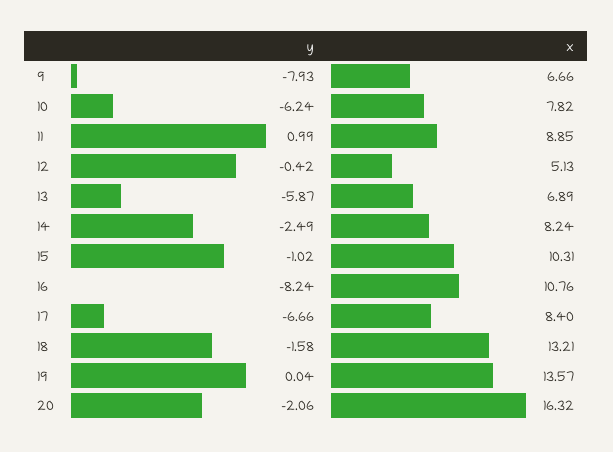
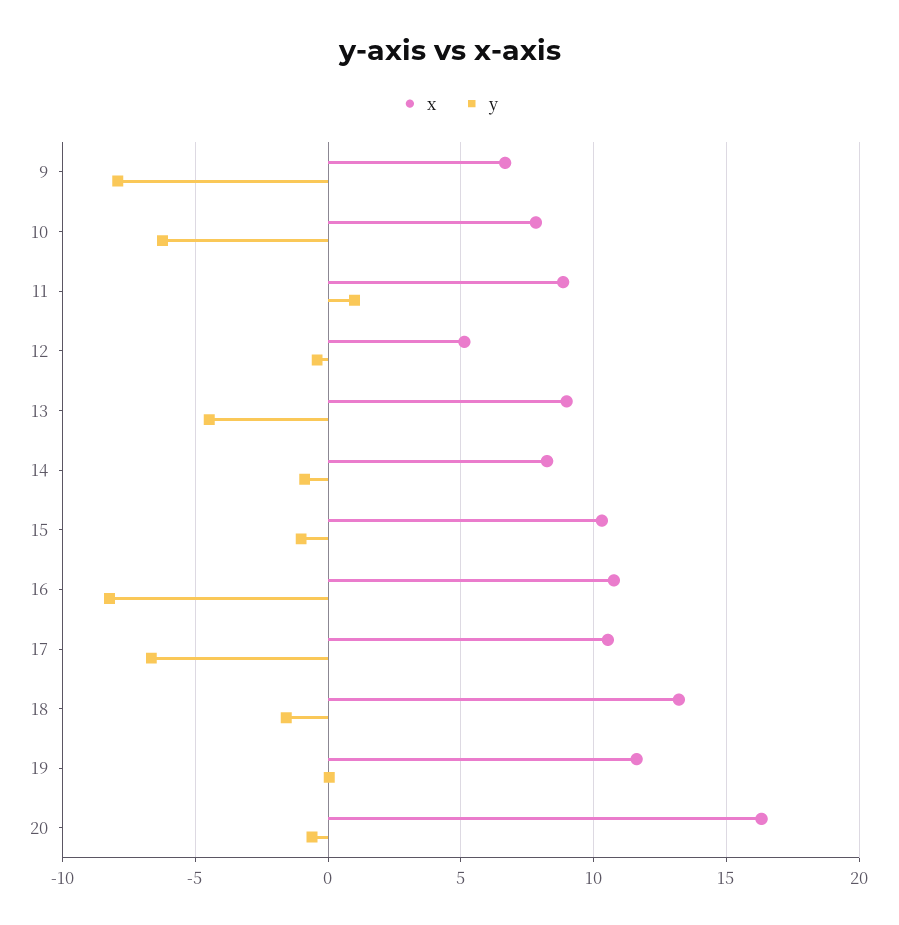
y, 13: -5.87 -> -4.5
x, 13: 6.89 -> 9
y, 14: -2.49 -> -1
x, 17: 8.4 -> 10.5
x, 19: 13.57 -> 11.5
y, 20: -2.06 -> -0.5

